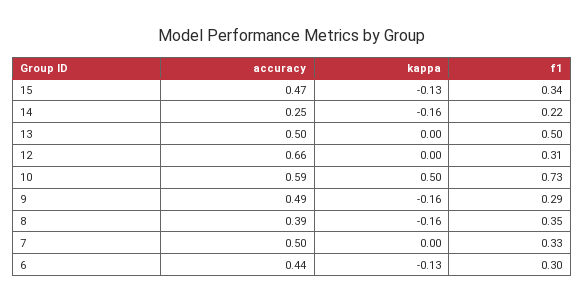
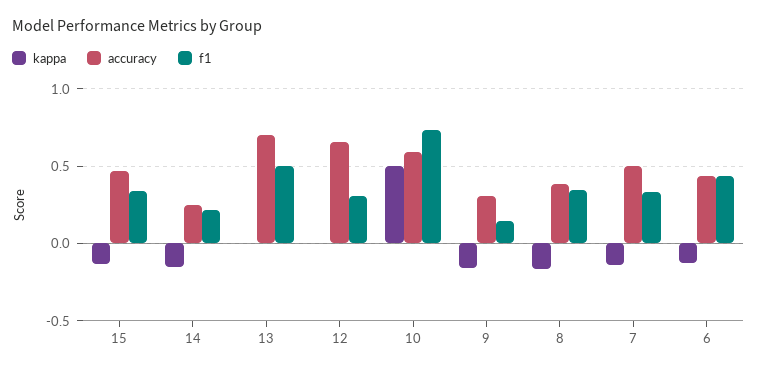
accuracy, 13: 0.5 -> 0.7
accuracy, 9: 0.49 -> 0.3
f1, 9: 0.29 -> 0.15
kappa, 7: 0 -> -0.15
f1, 6: 0.3 -> 0.45

